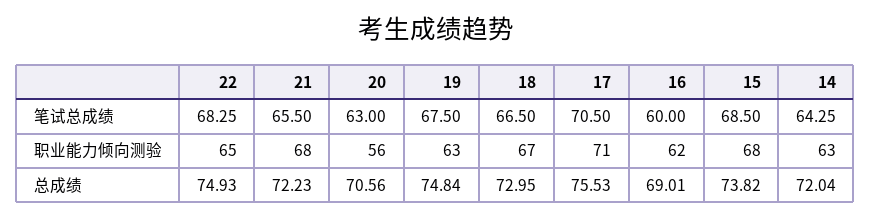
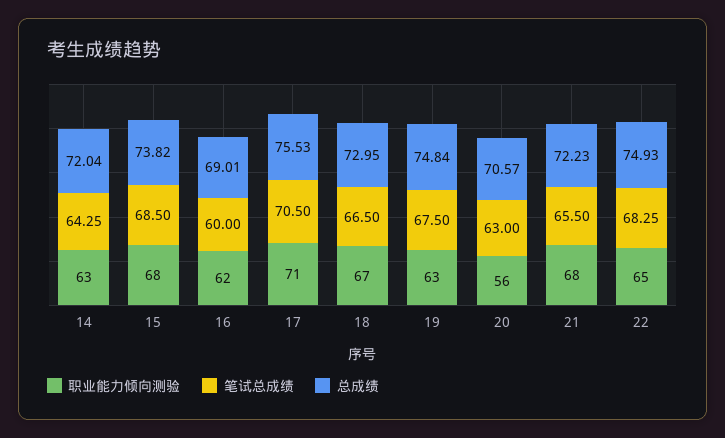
总成绩, 20: 70.56 -> 70.57

